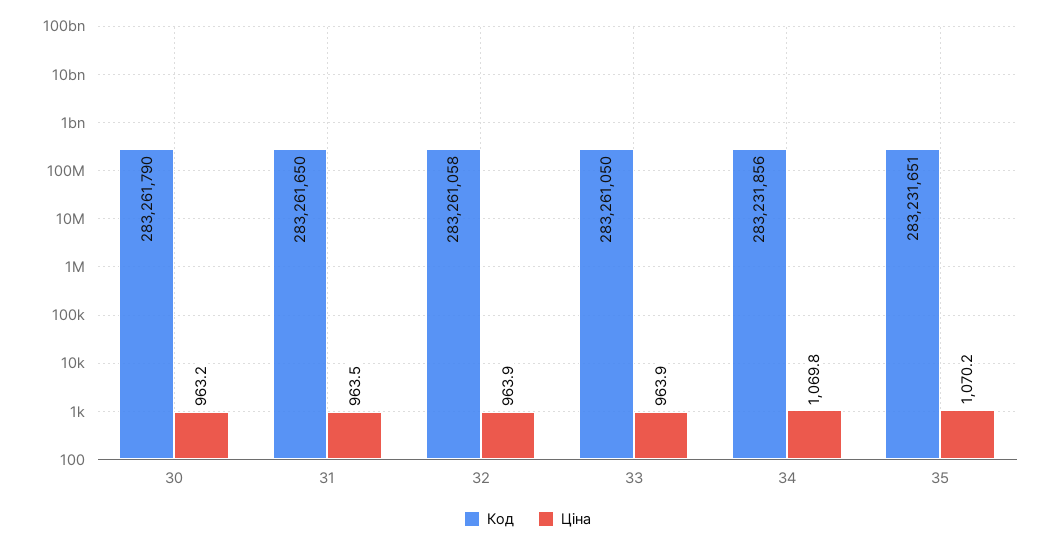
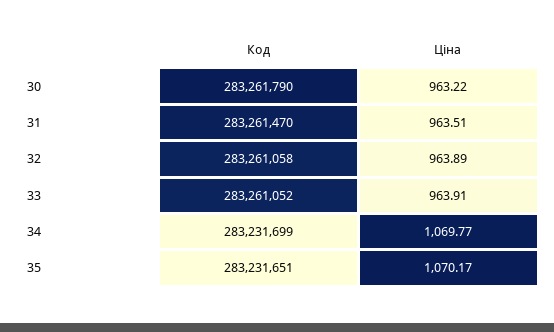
Код, 31: 283261650 -> 283261470
Код, 33: 283261050 -> 283261052
Код, 34: 283231856 -> 283231699

